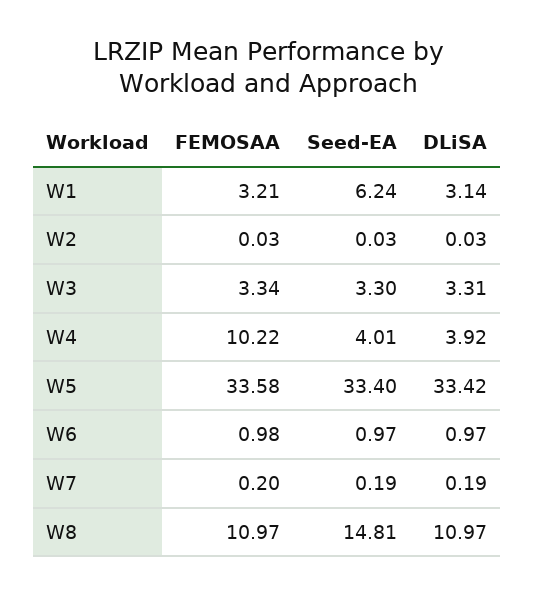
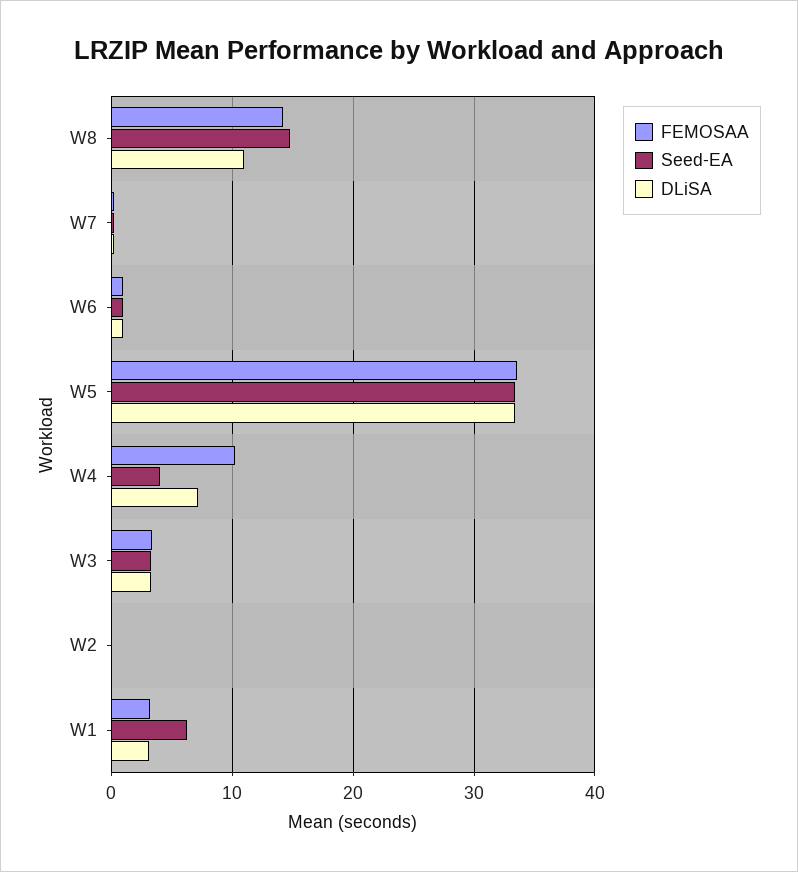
DLiSA, W4: 3.92 -> 7
FEMOSAA, W8: 10.97 -> 14

